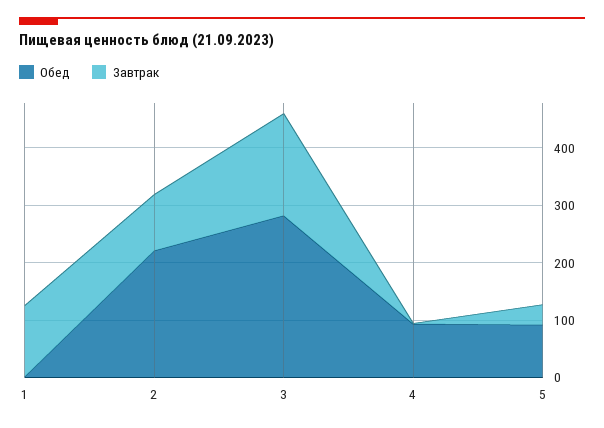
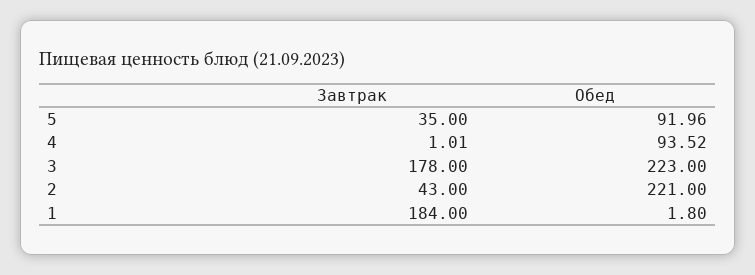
Завтрак, 1: 120 -> 184
Завтрак, 2: 100 -> 43
Обед, 3: 280 -> 223

